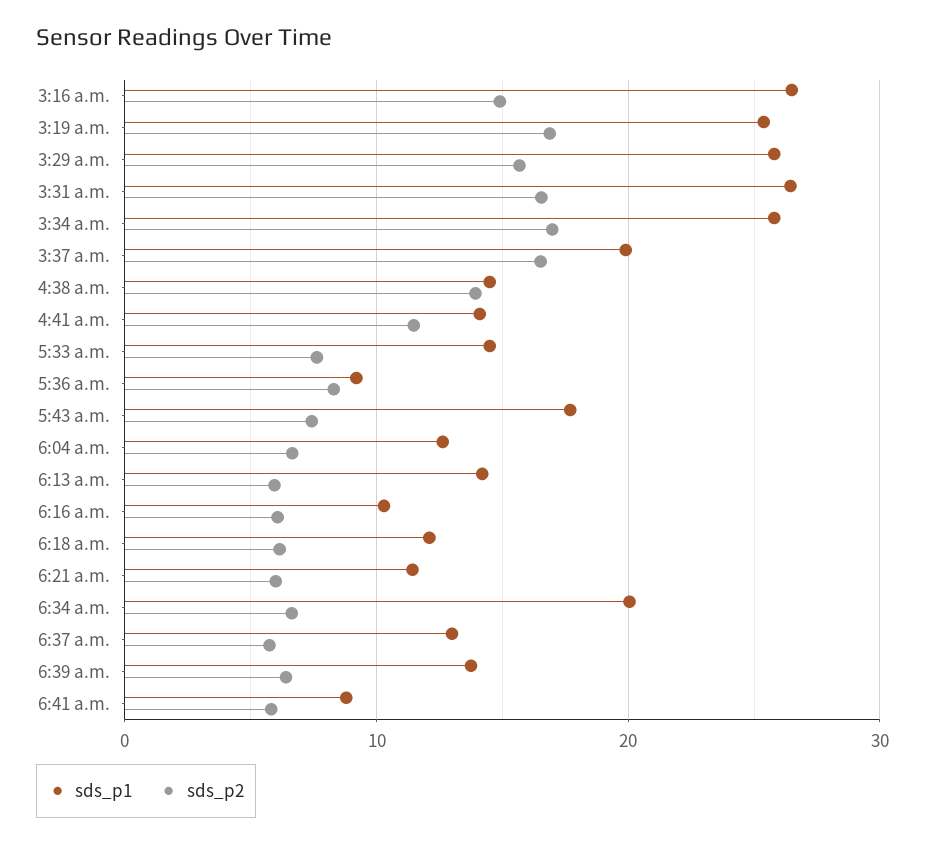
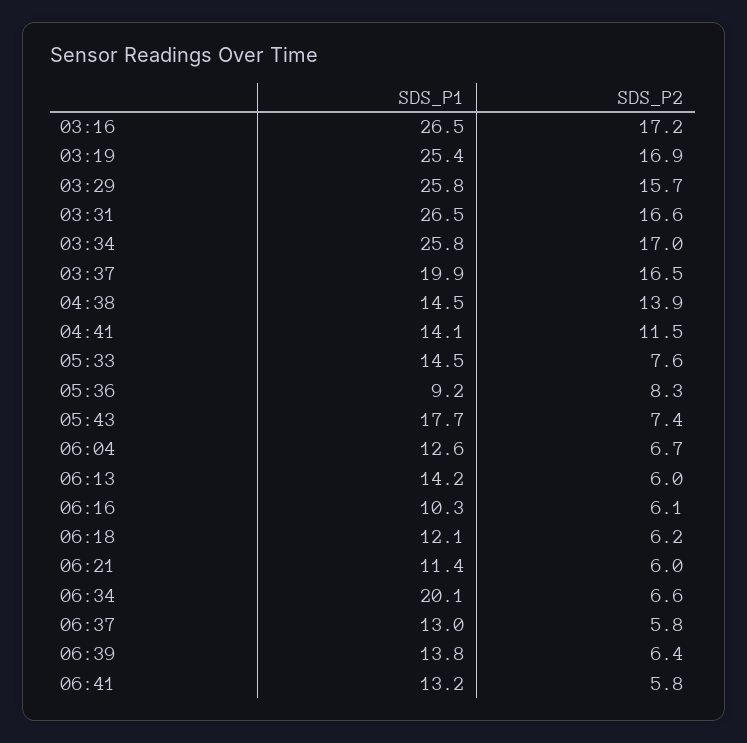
sds_p2, 3:16 a.m.: 15 -> 17.2
sds_p1, 6:41 a.m.: 9 -> 13.2

